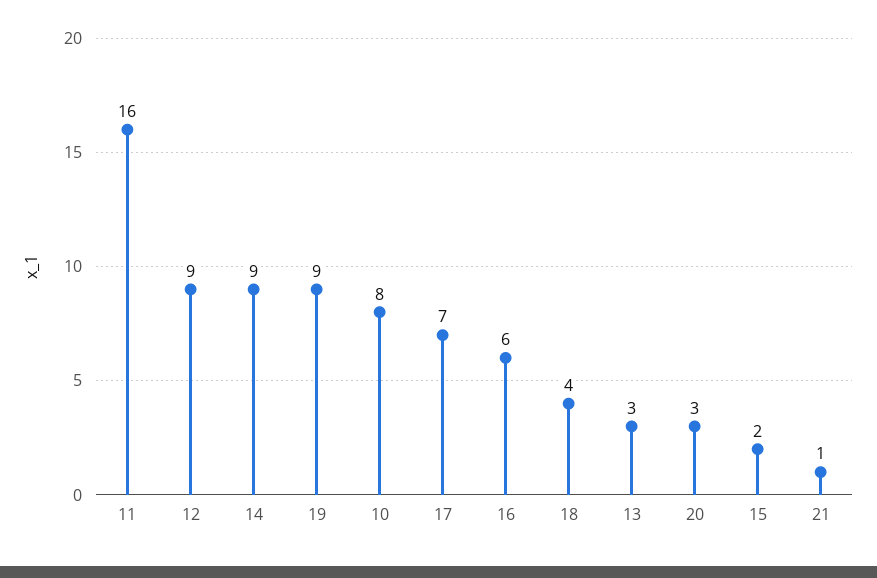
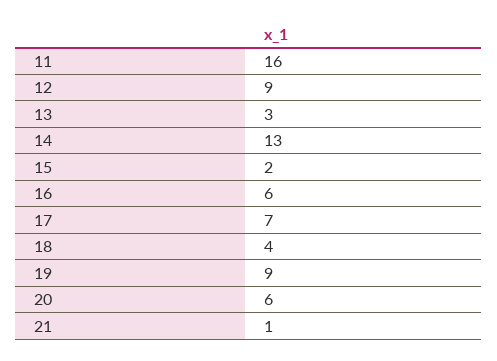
14: 9 -> 13
10: 8 -> none
20: 3 -> 6

